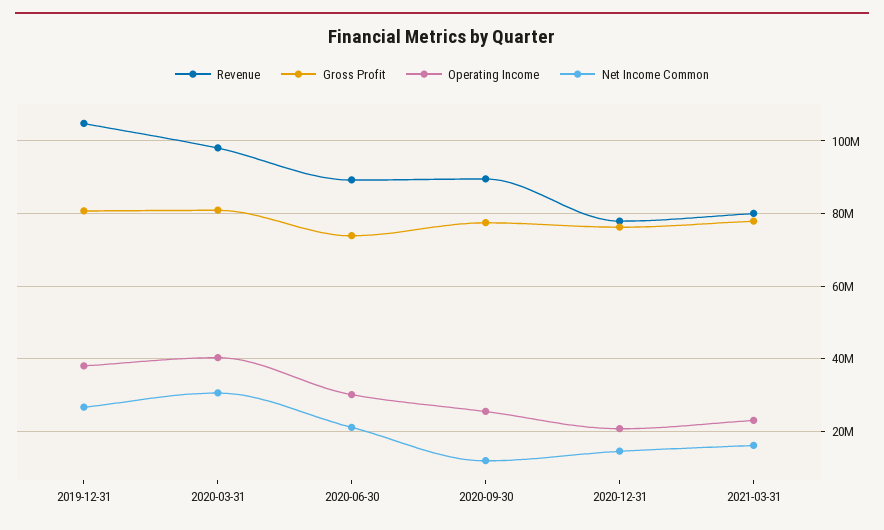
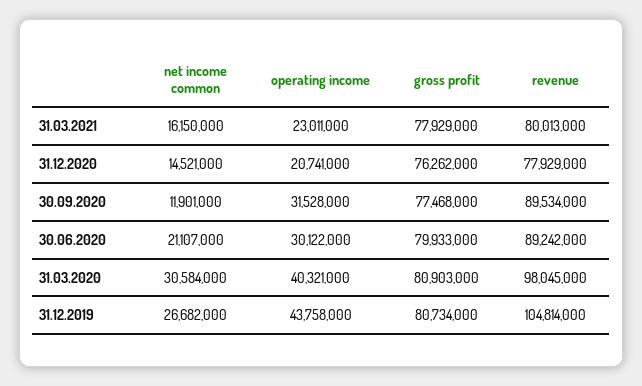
Operating Income, 2019-12-31: 38000000 -> 43758000
Gross Profit, 2020-06-30: 74000000 -> 79933000
Operating Income, 2020-09-30: 26000000 -> 31528000

